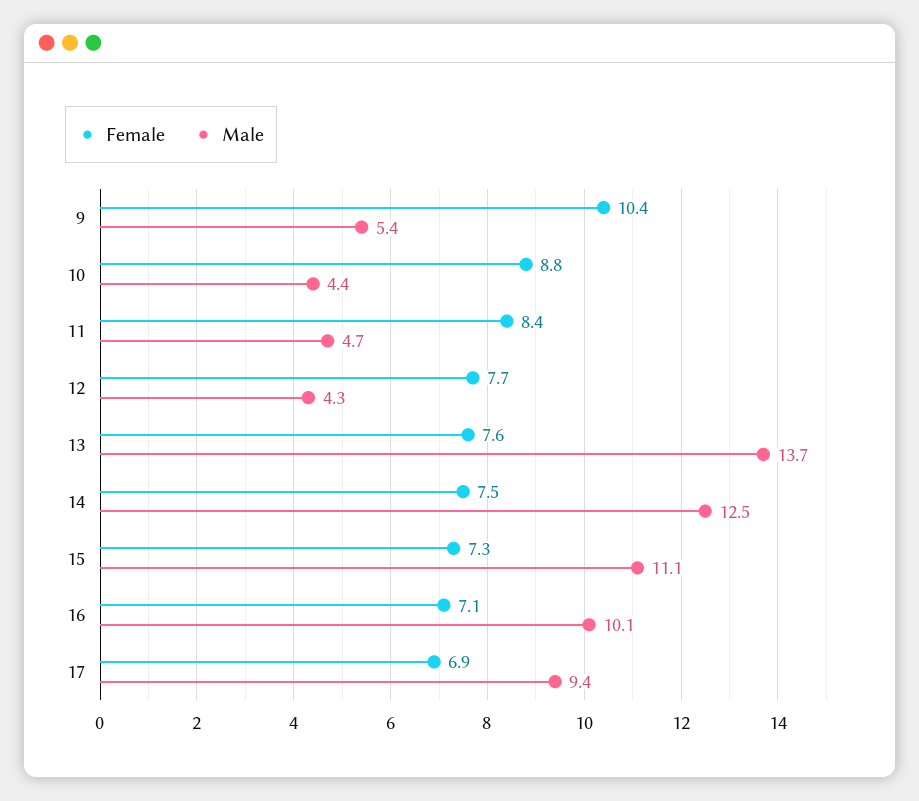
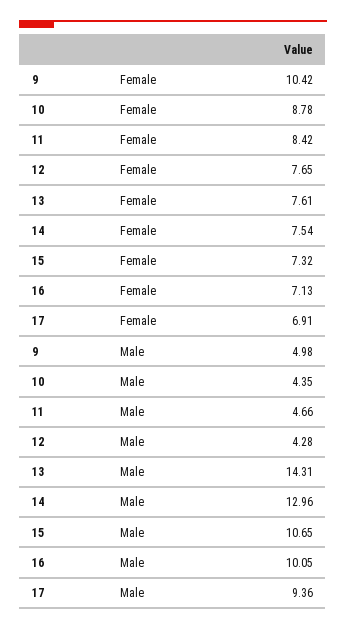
Male, 9: 5.4 -> 4.98
Male, 13: 13.7 -> 14.31
Male, 14: 12.5 -> 12.96
Male, 15: 11.1 -> 10.65

